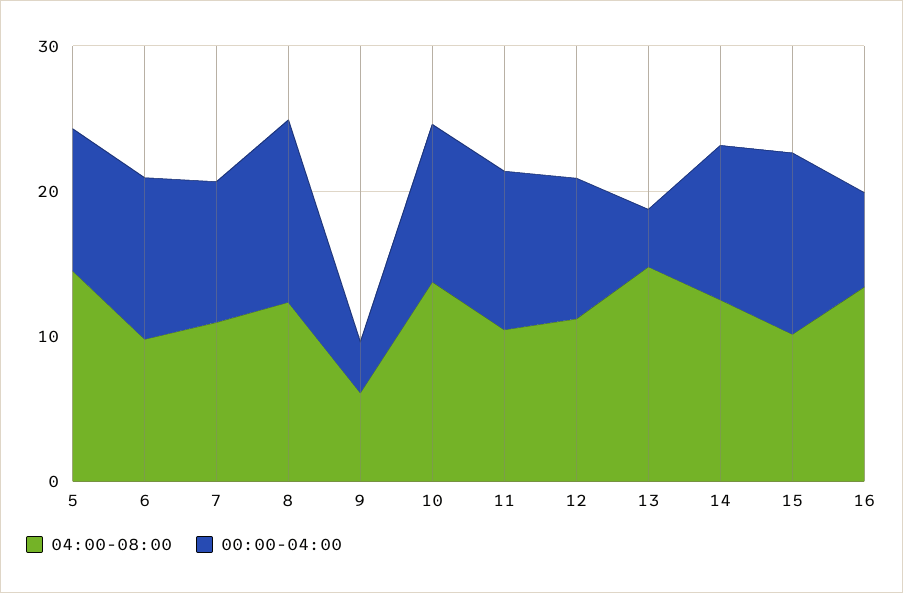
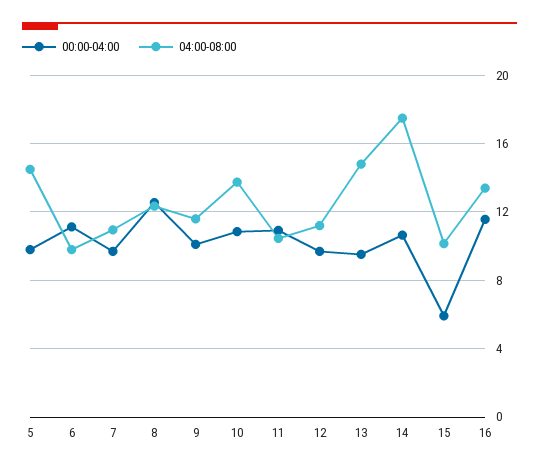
04:00-08:00, 9: 6 -> 11.5
00:00-04:00, 9: 4 -> 10
00:00-04:00, 13: 4 -> 9.5
04:00-08:00, 14: 12 -> 17.5
00:00-04:00, 15: 12 -> 6
00:00-04:00, 16: 6 -> 11.5

